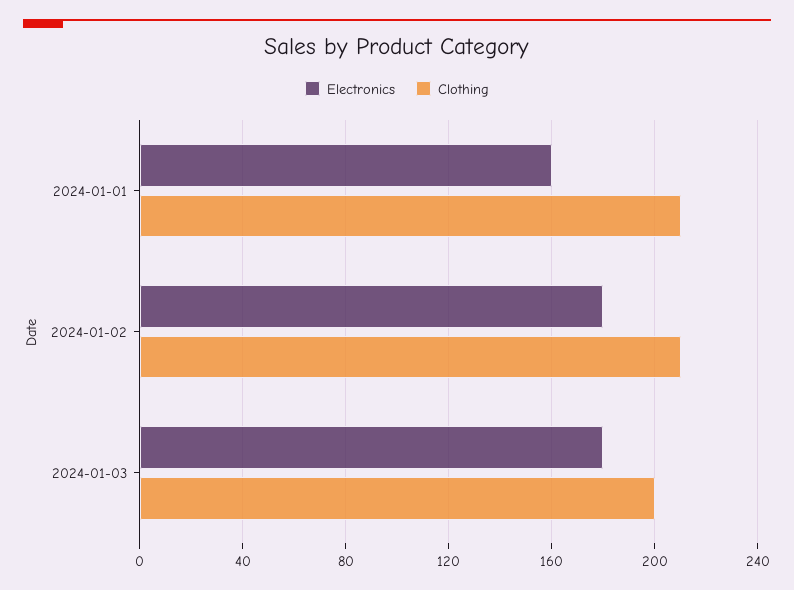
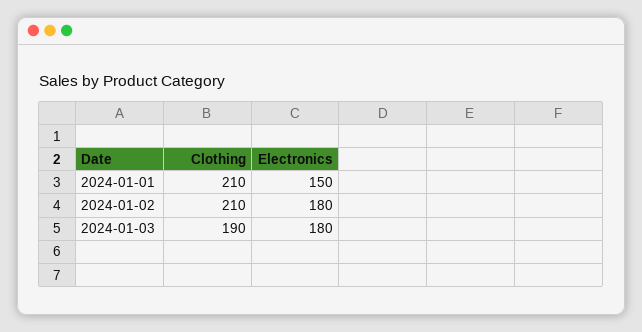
Electronics, 2024-01-01: 160 -> 150
Clothing, 2024-01-03: 200 -> 190

